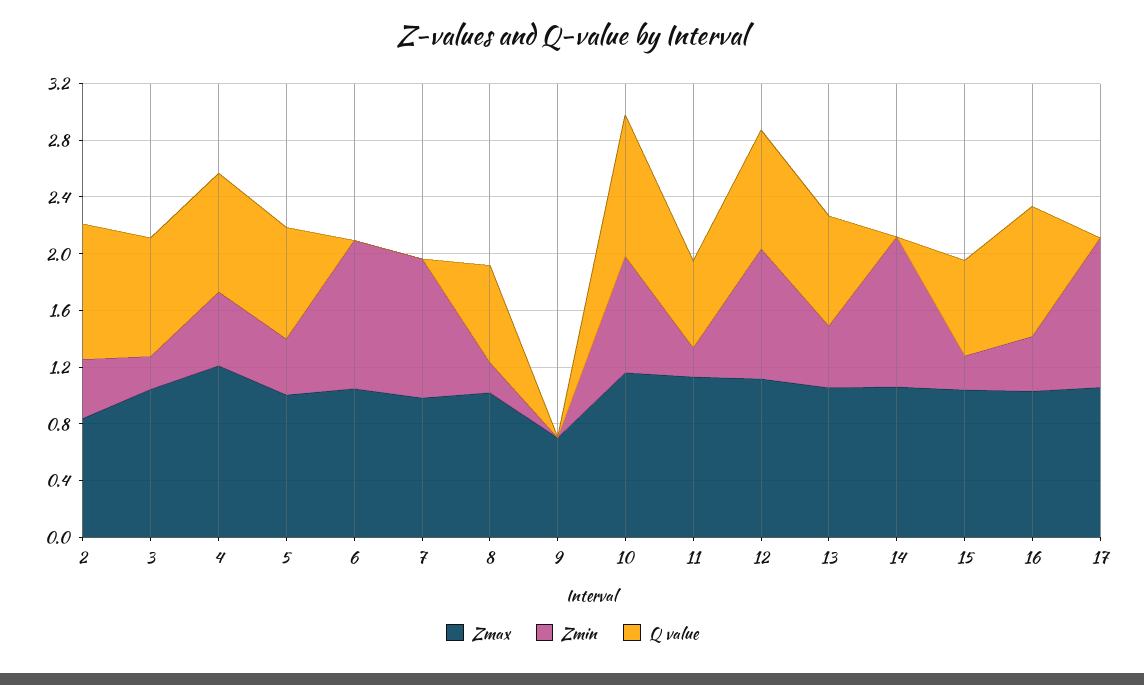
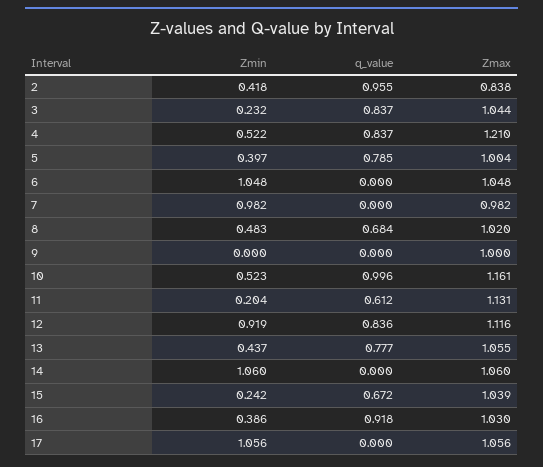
Zmin, 8: 0.2 -> 0.483
Zmax, 9: 0.7 -> 1
Zmin, 10: 0.8 -> 0.523

